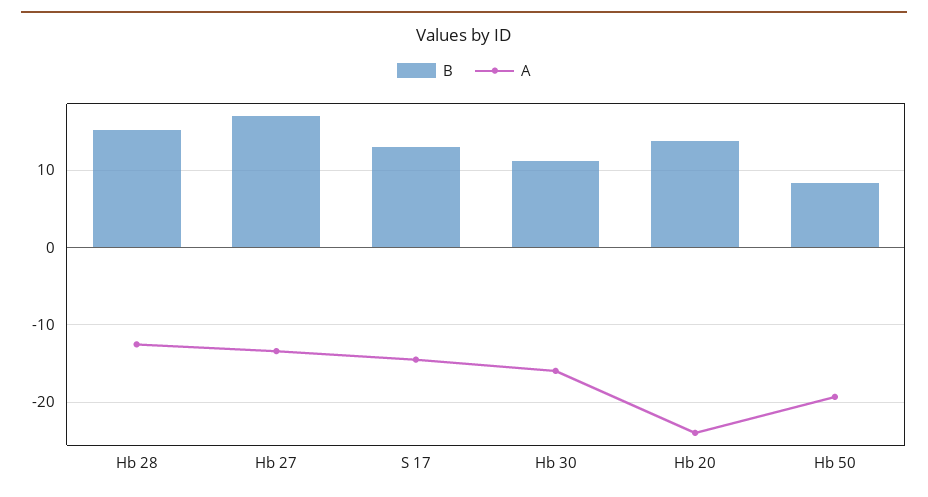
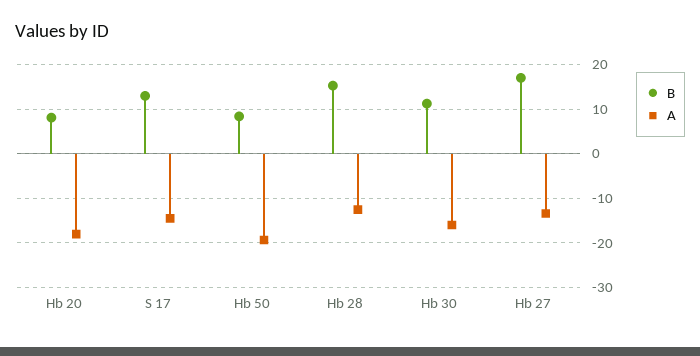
B, Hb 20: 14 -> 8
A, Hb 20: -24 -> -18

